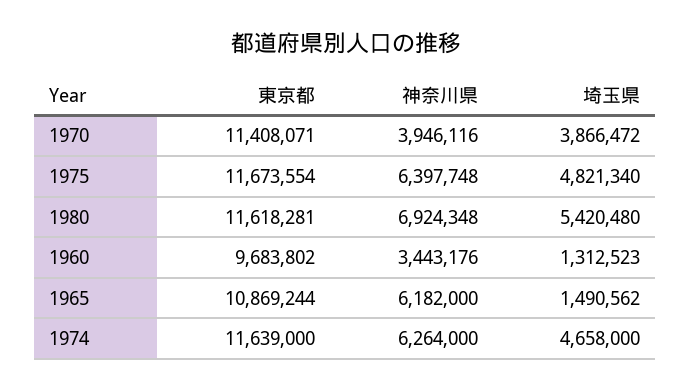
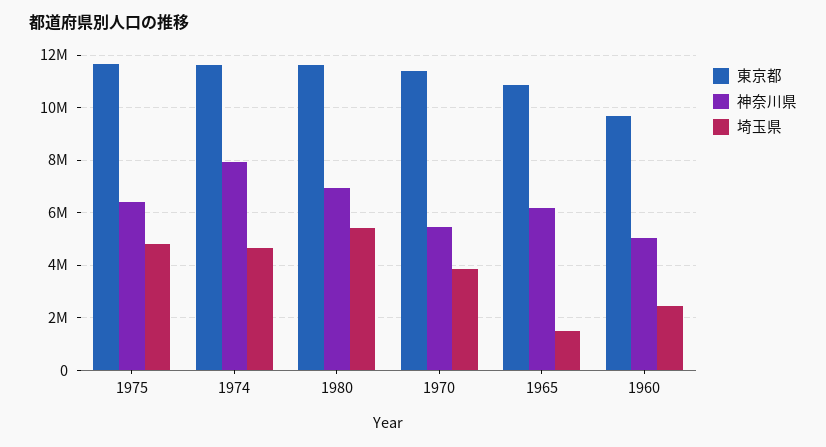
神奈川県, 1970: 3946116 -> 5500000
神奈川県, 1960: 3443176 -> 5000000
埼玉県, 1960: 1312523 -> 2500000
神奈川県, 1974: 6264000 -> 8000000

